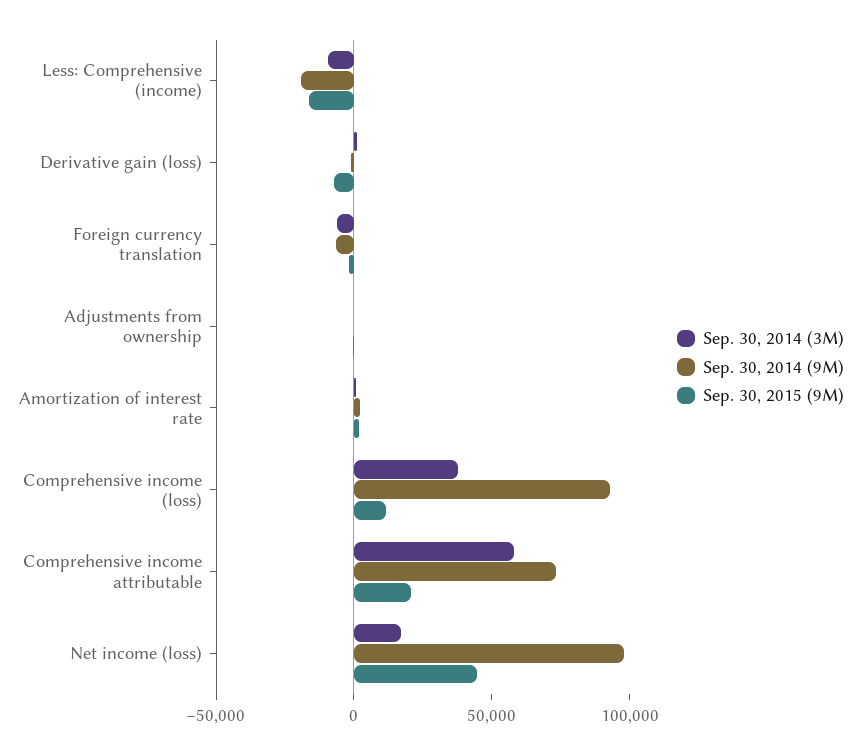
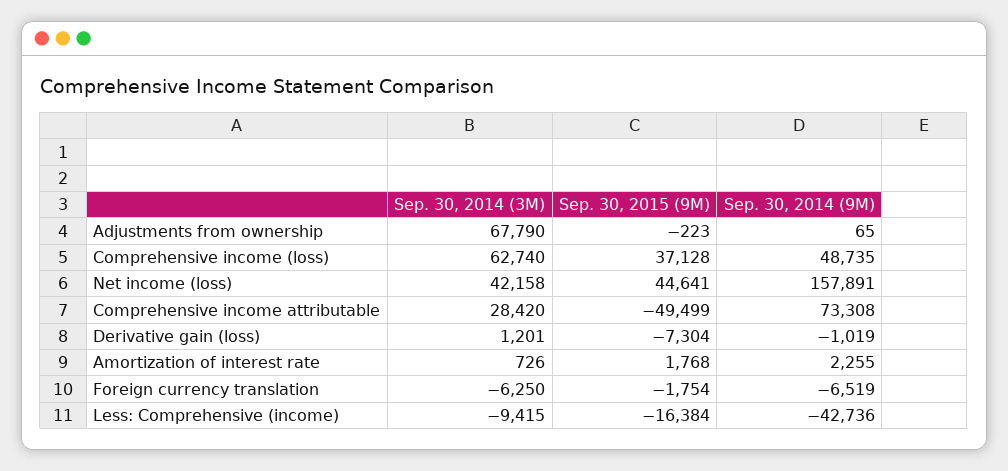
Sep. 30, 2014 (9M), Less: Comprehensive (income): -20000 -> -42736
Sep. 30, 2014 (3M), Adjustments from ownership: 0 -> 67790
Sep. 30, 2014 (3M), Comprehensive income (loss): 40000 -> 62740
Sep. 30, 2014 (9M), Comprehensive income (loss): 90000 -> 48735
Sep. 30, 2015 (9M), Comprehensive income (loss): 10000 -> 37128
Sep. 30, 2014 (3M), Comprehensive income attributable: 60000 -> 28420
Sep. 30, 2015 (9M), Comprehensive income attributable: 20000 -> -49499
Sep. 30, 2014 (3M), Net income (loss): 20000 -> 42158
Sep. 30, 2014 (9M), Net income (loss): 100000 -> 157891

